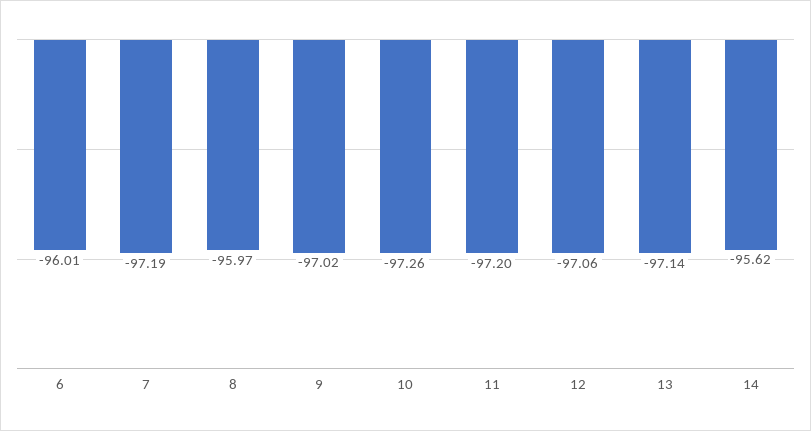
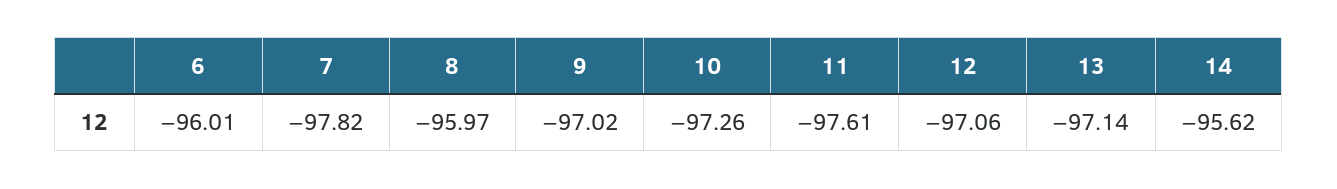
7: -97.19 -> -97.82
11: -97.2 -> -97.61

